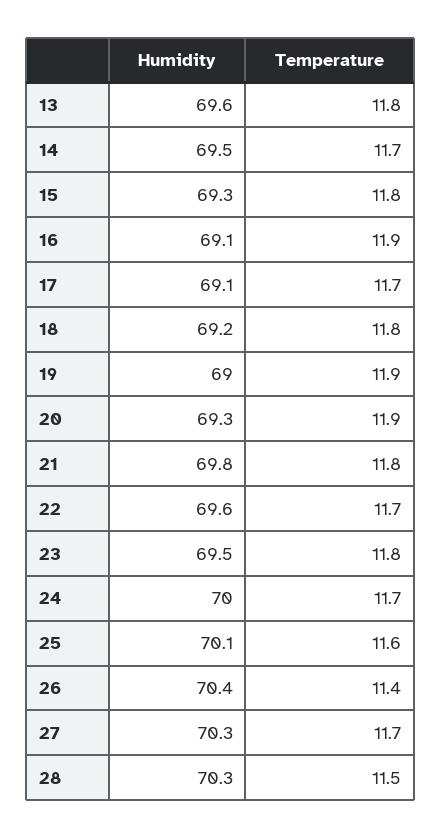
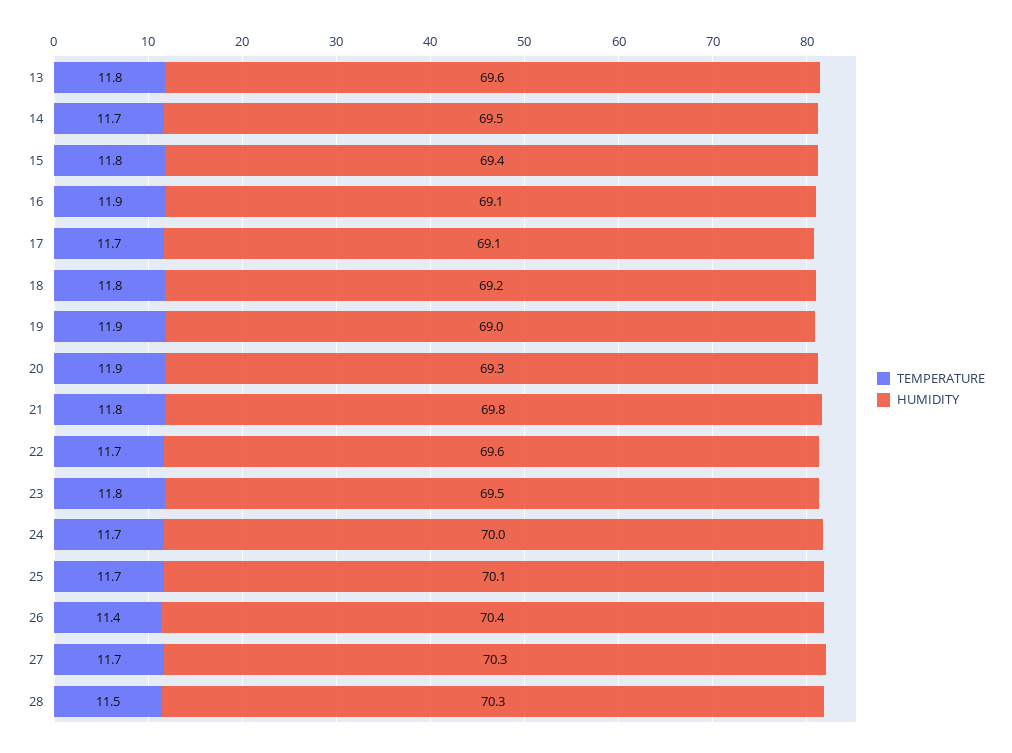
Humidity, 15: 69.3 -> 69.4
Temperature, 25: 11.6 -> 11.7

